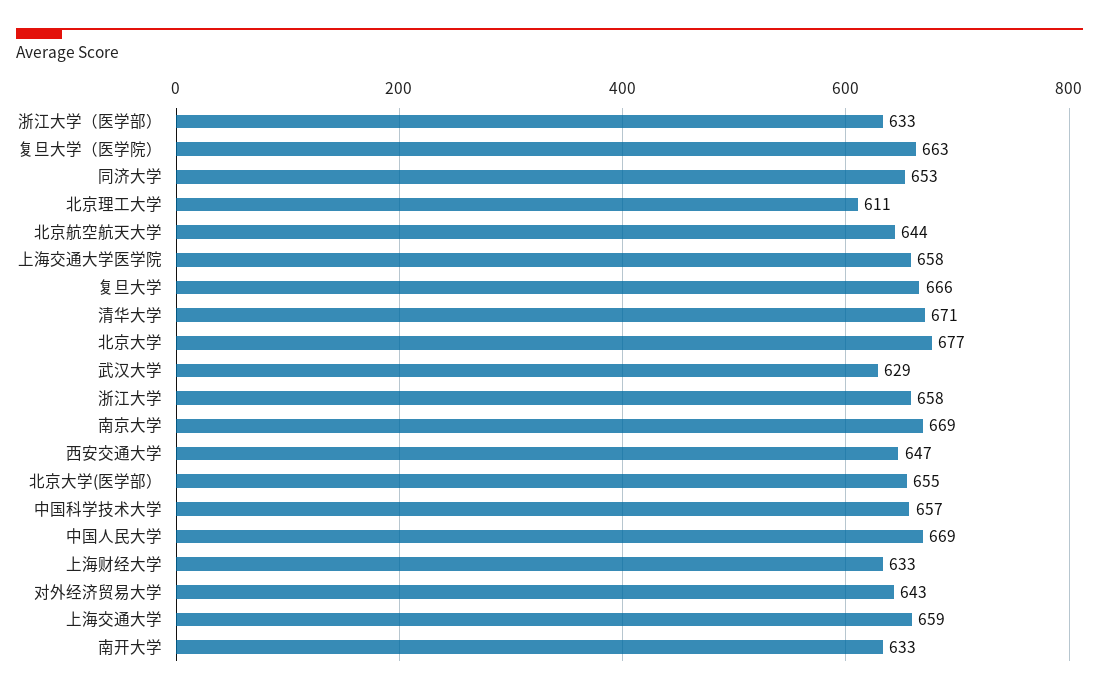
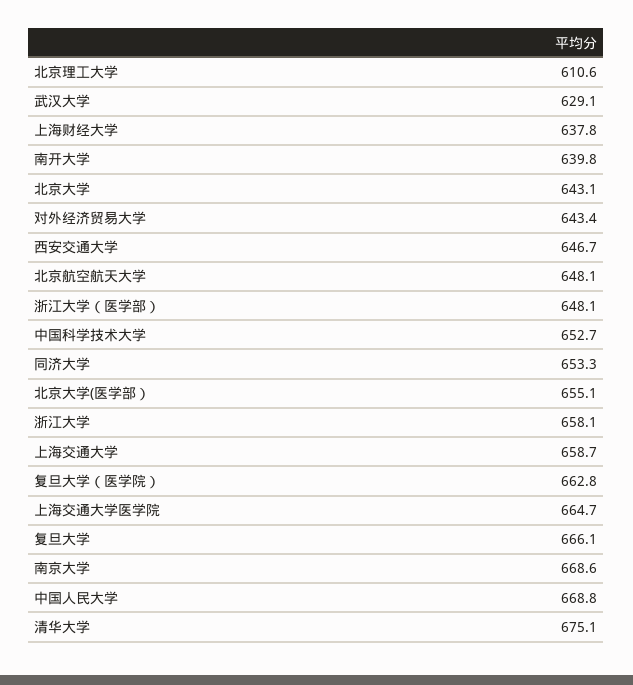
浙江大学（医学部）: 633 -> 648.1
北京航空航天大学: 644 -> 648.1
上海交通大学医学院: 658 -> 664.7
清华大学: 671 -> 675.1
北京大学: 677 -> 643.1
中国科学技术大学: 657 -> 652.7
上海财经大学: 633 -> 637.8
南开大学: 633 -> 639.8

